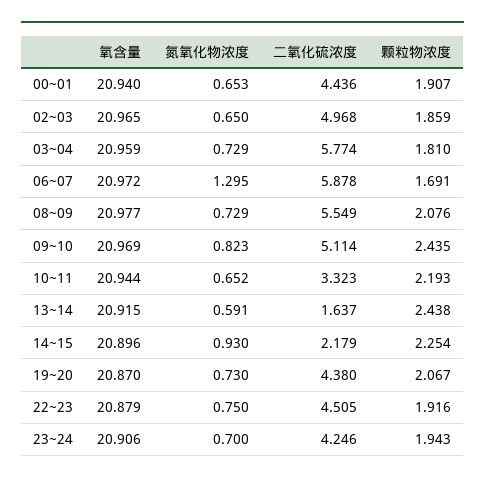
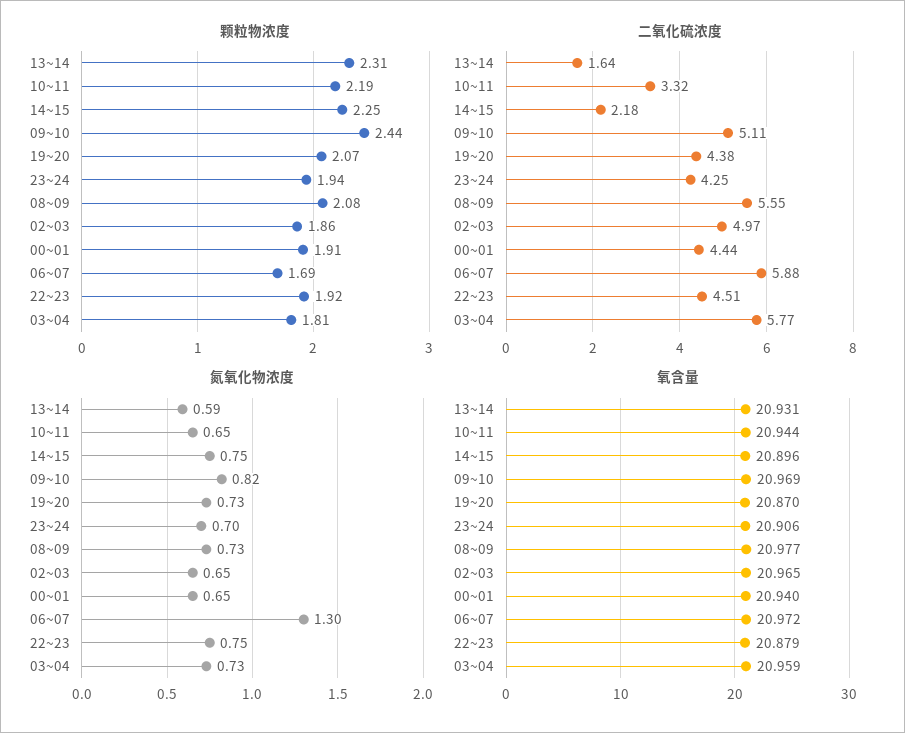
氧含量, 13~14: 20.915 -> 20.931
颗粒物浓度, 13~14: 2.438 -> 2.31
氮氧化物浓度, 14~15: 0.93 -> 0.75

